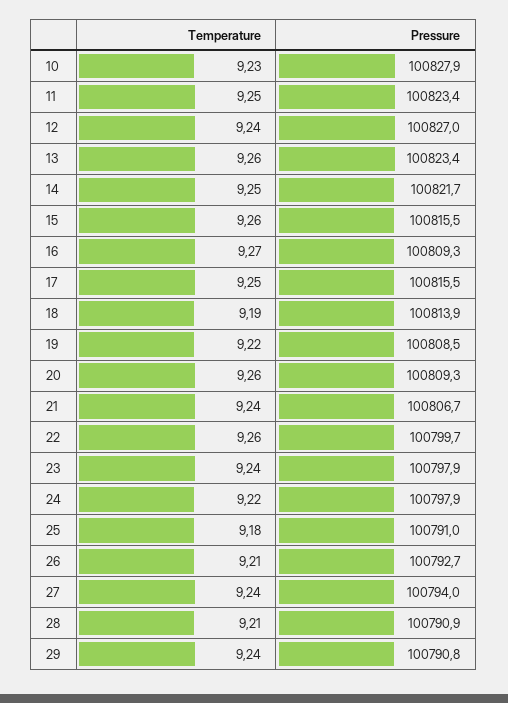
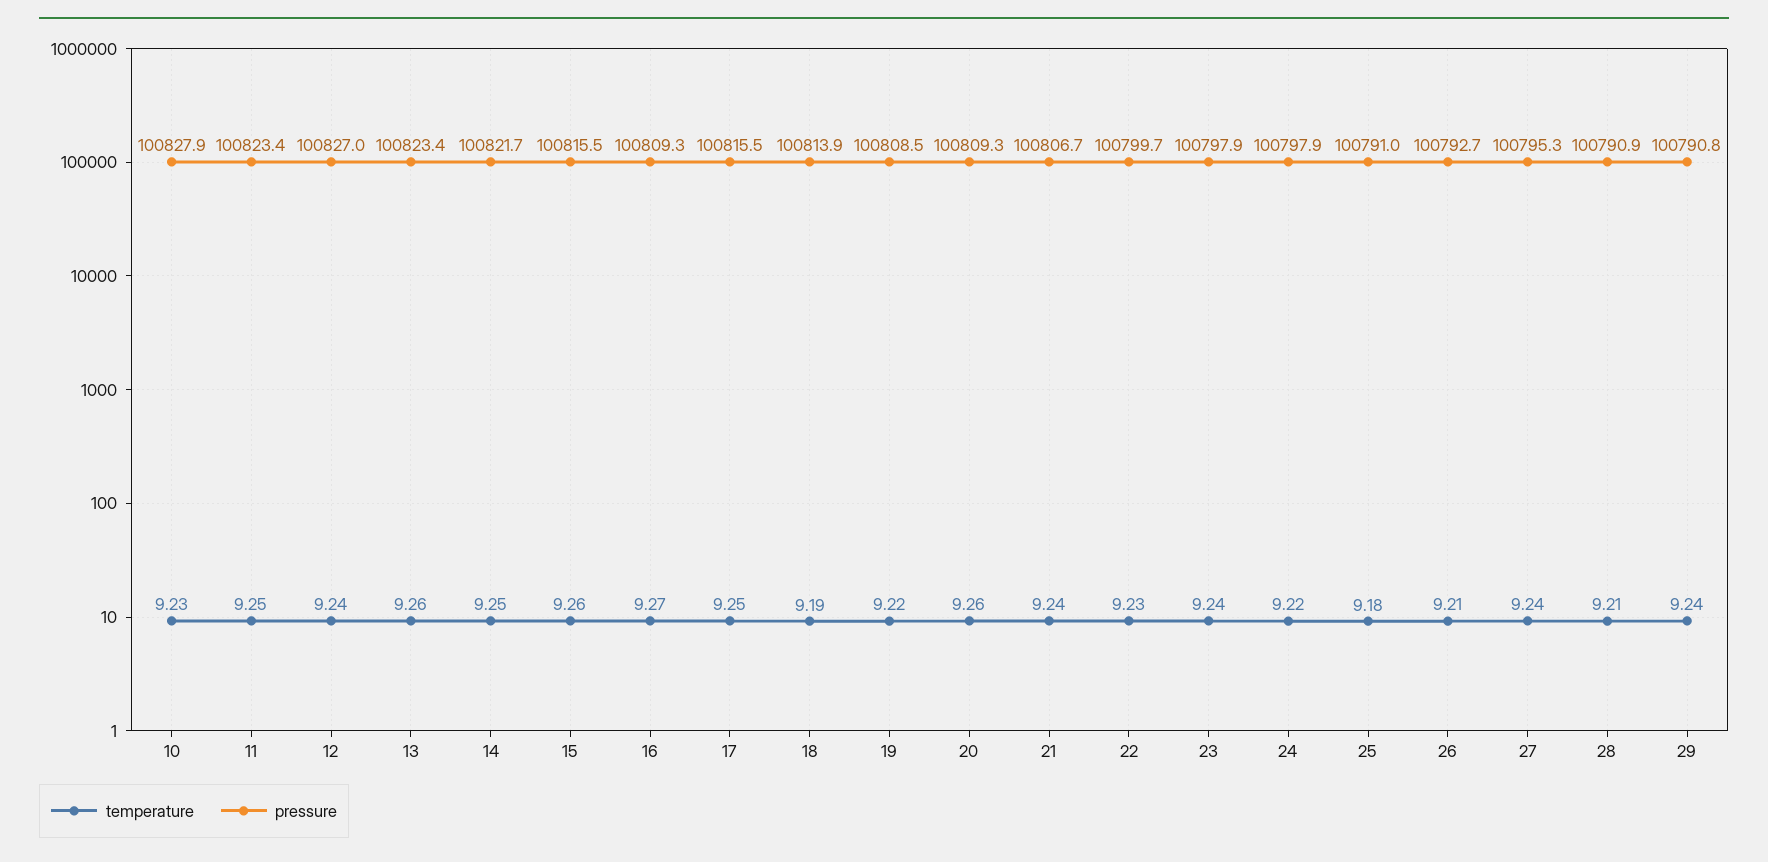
Temperature, 22: 9.26 -> 9.23
Pressure, 27: 100794 -> 100795.3

